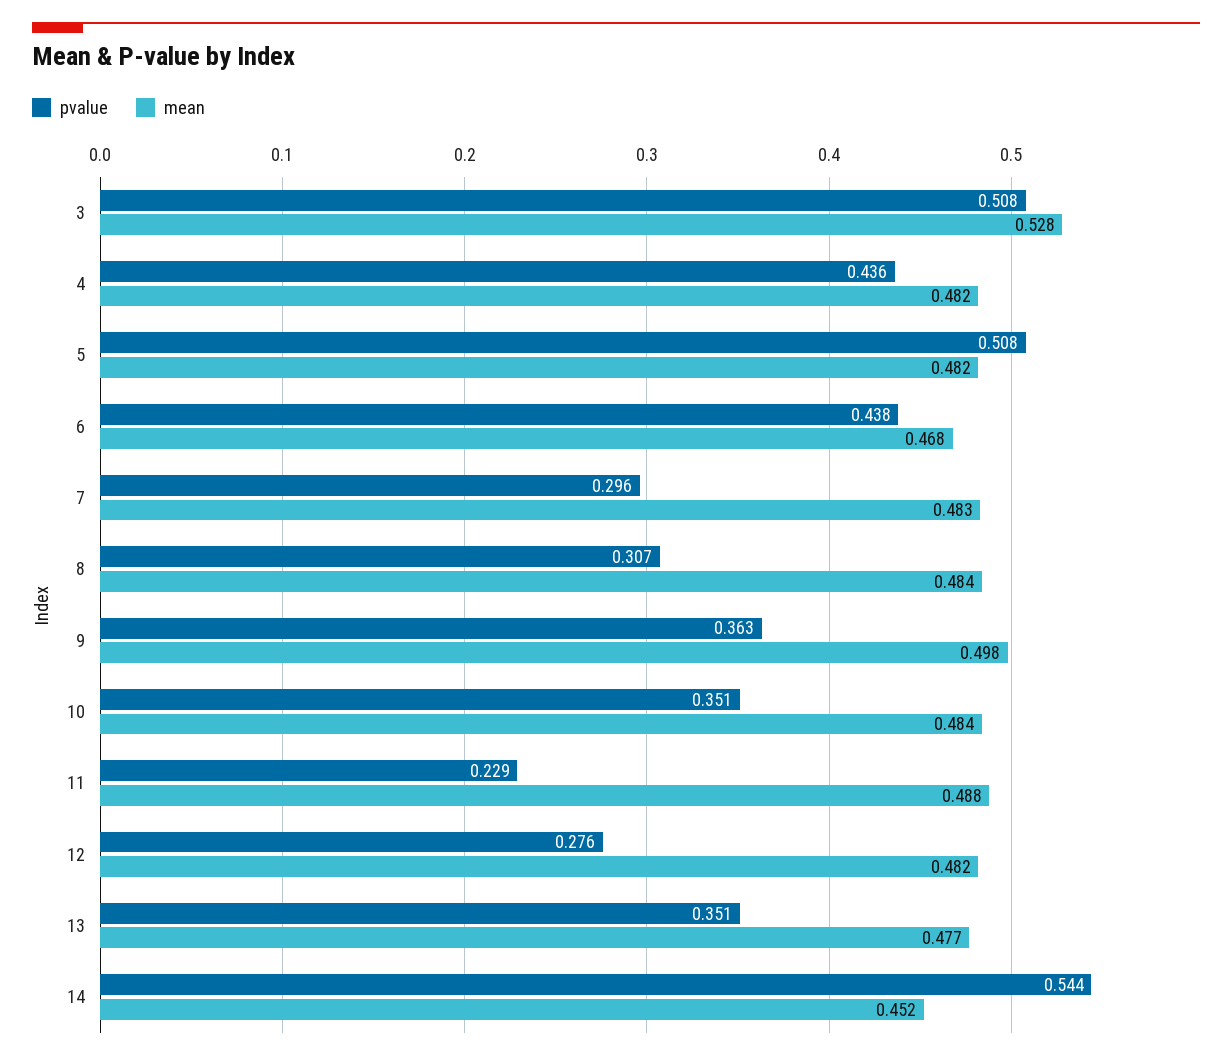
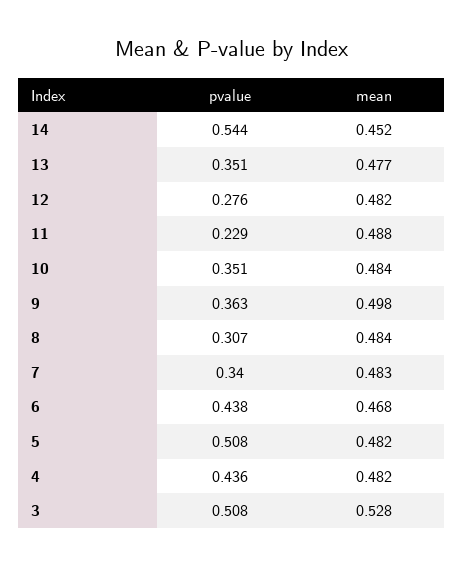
pvalue, 7: 0.296 -> 0.34

